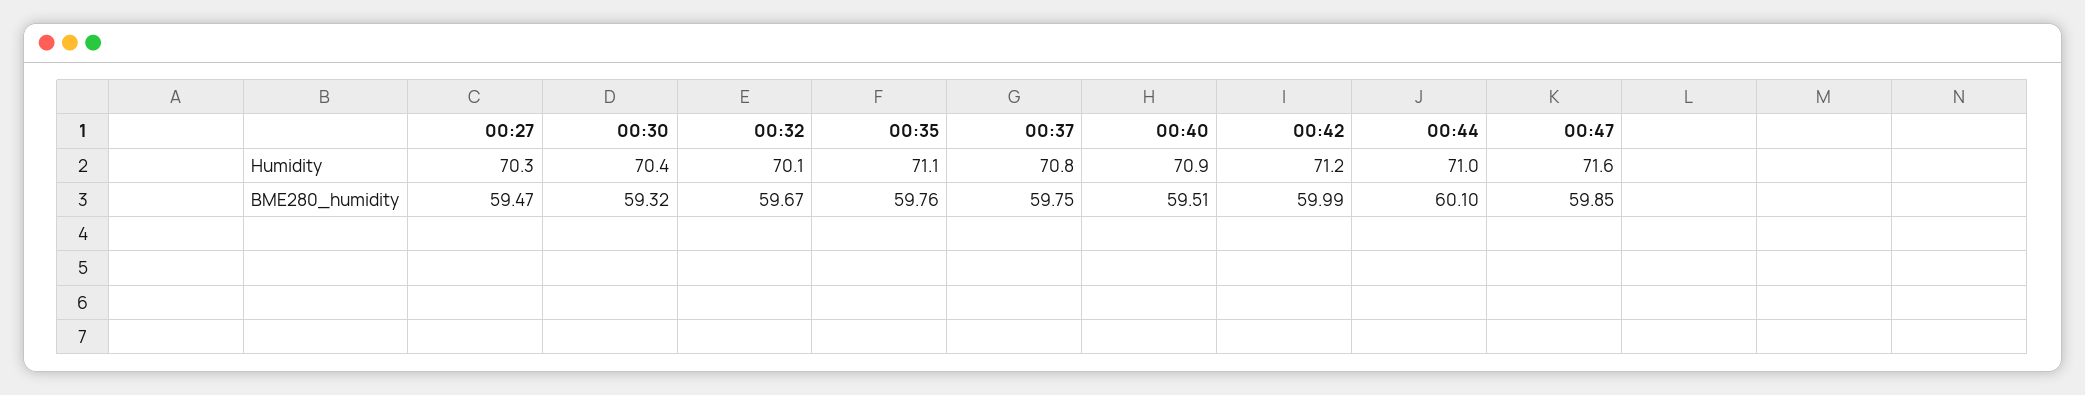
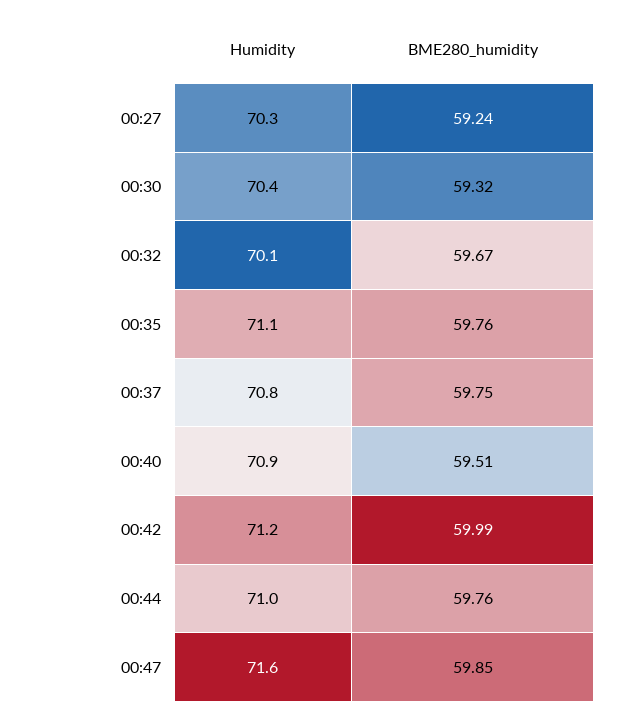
00:27, BME280_humidity: 59.47 -> 59.24
00:44, BME280_humidity: 60.1 -> 59.76

